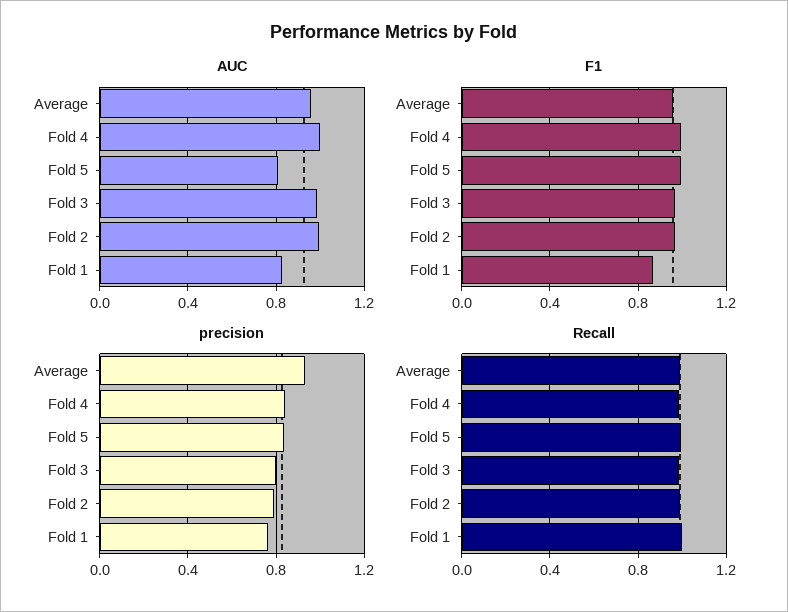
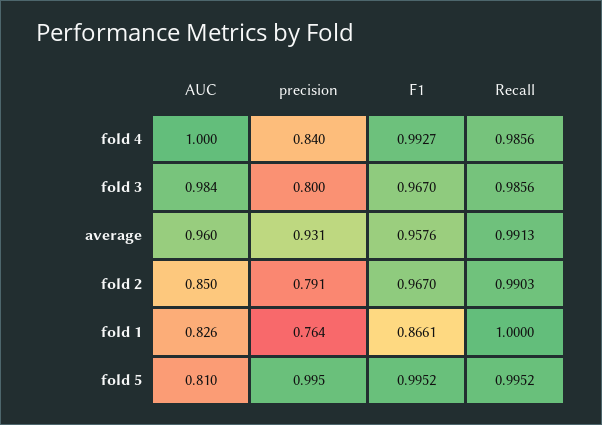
AUC, Fold 2: 1 -> 0.85
precision, Fold 5: 0.85 -> 0.995

